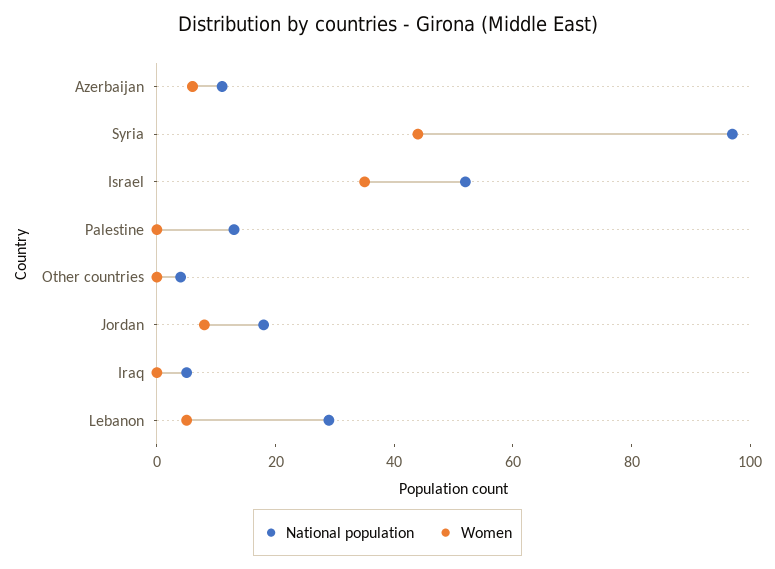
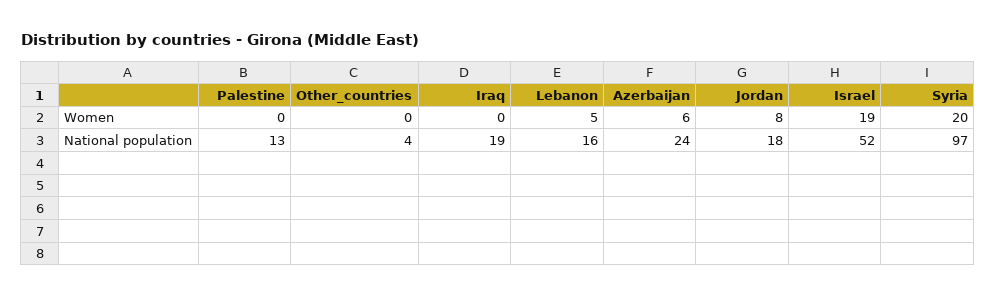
National population, Azerbaijan: 10 -> 24
Women, Syria: 45 -> 20
Women, Israel: 35 -> 19
National population, Iraq: 5 -> 19
National population, Lebanon: 30 -> 16

